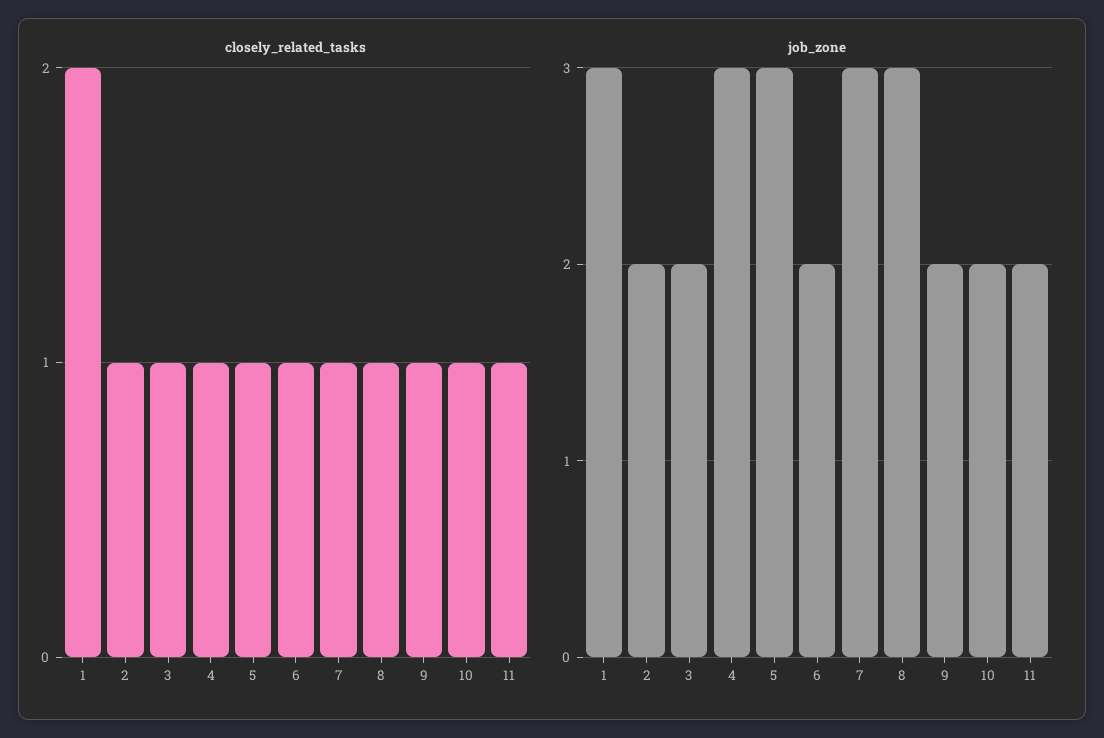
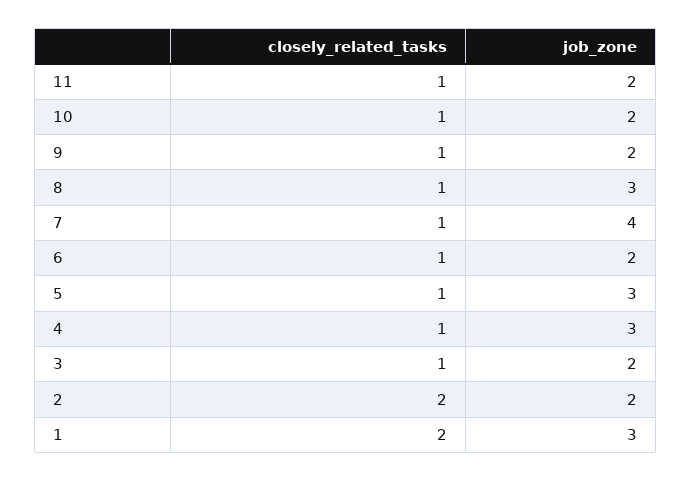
closely_related_tasks, 2: 1 -> 2
job_zone, 7: 3 -> 4

